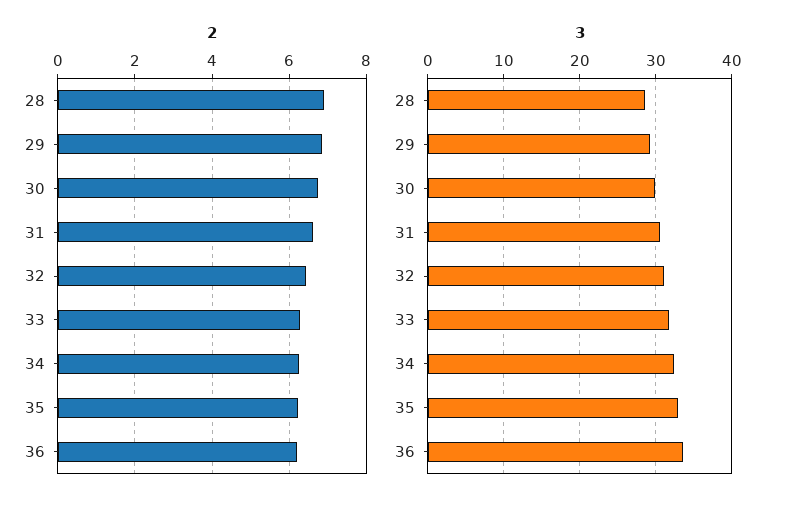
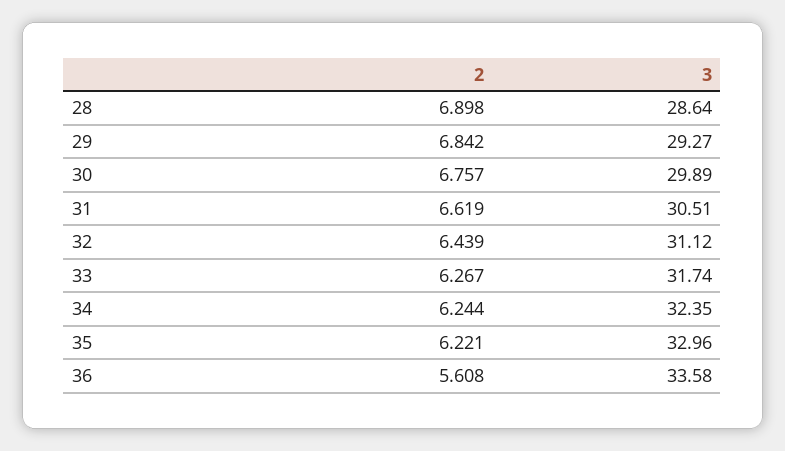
2, 36: 6.2 -> 5.608

